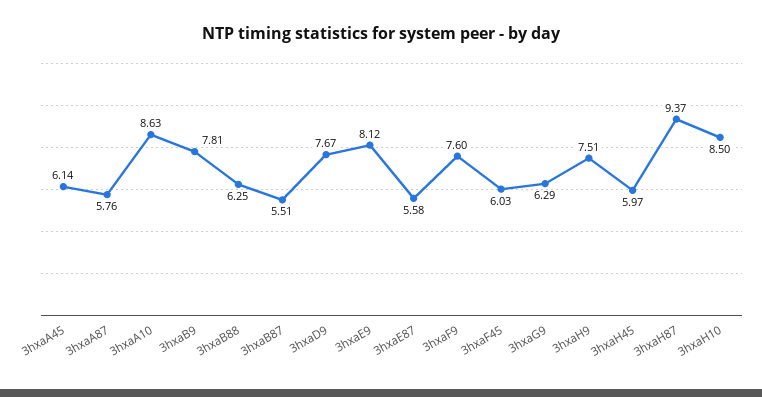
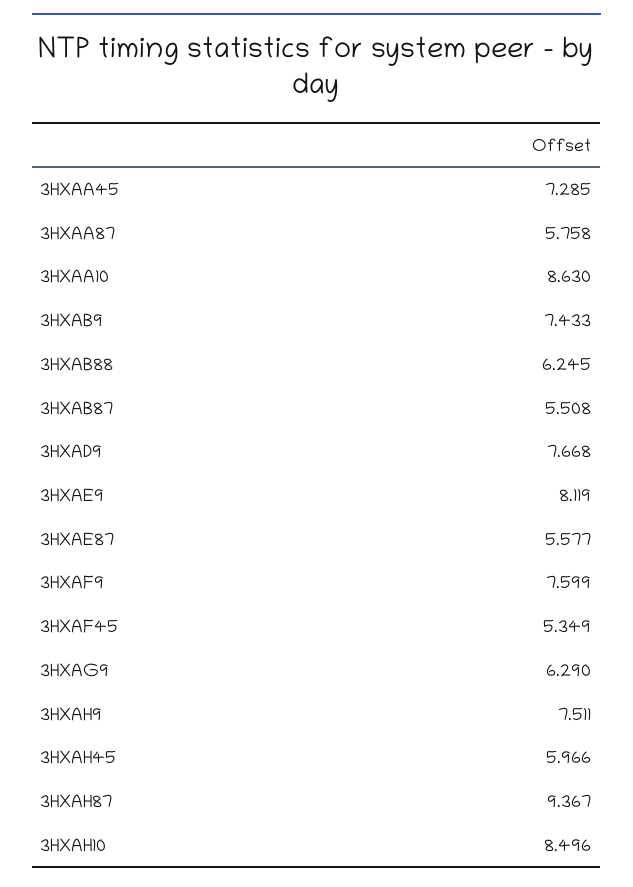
3hxaA45: 6.14 -> 7.285
3hxaB9: 7.81 -> 7.433
3hxaF45: 6.03 -> 5.349

